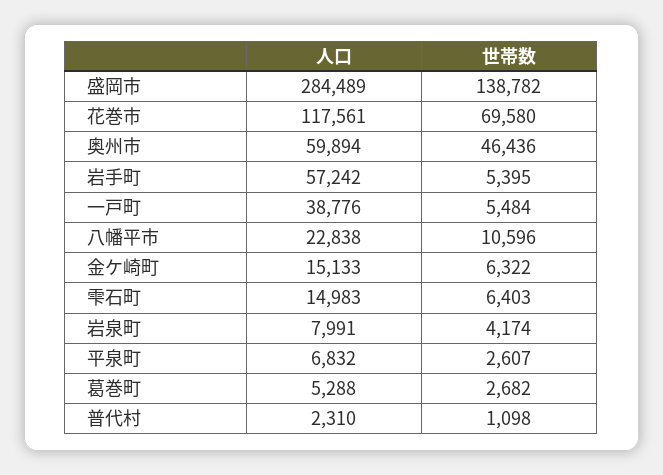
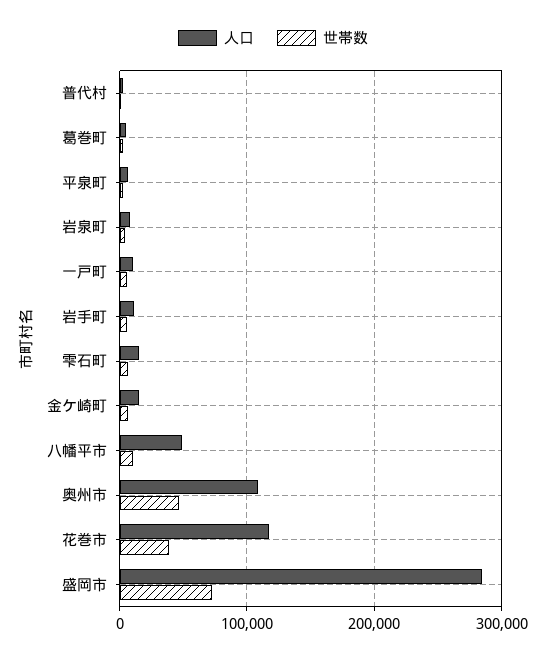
世帯数, 盛岡市: 138782 -> 70000
世帯数, 花巻市: 69580 -> 40000
人口, 奥州市: 59894 -> 110000
人口, 岩手町: 57242 -> 10000
人口, 一戸町: 38776 -> 10000
人口, 八幡平市: 22838 -> 50000

